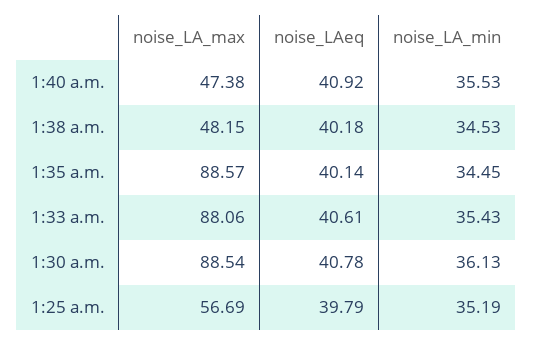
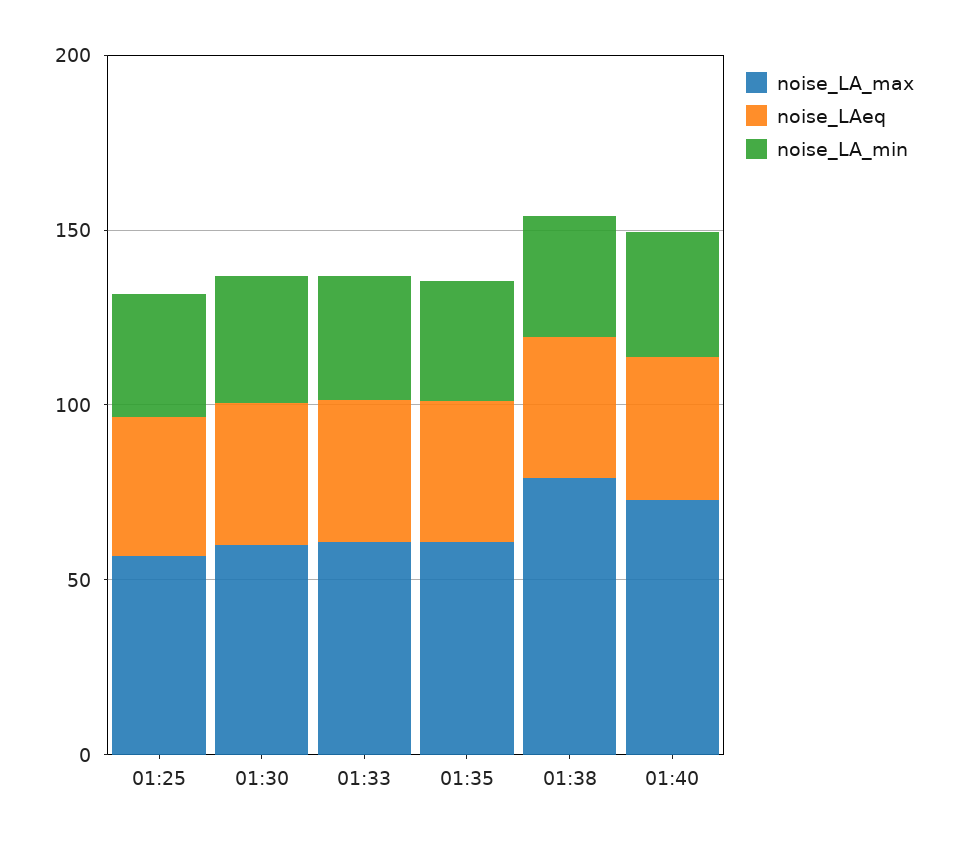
noise_LA_max, 1:40 a.m.: 47.38 -> 70
noise_LA_max, 1:38 a.m.: 48.15 -> 80
noise_LA_max, 1:35 a.m.: 88.57 -> 60
noise_LA_max, 1:33 a.m.: 88.06 -> 60
noise_LA_max, 1:30 a.m.: 88.54 -> 60

